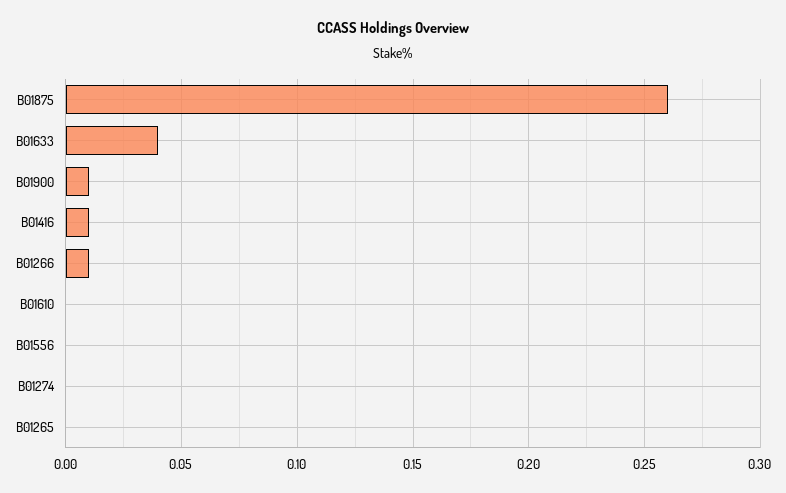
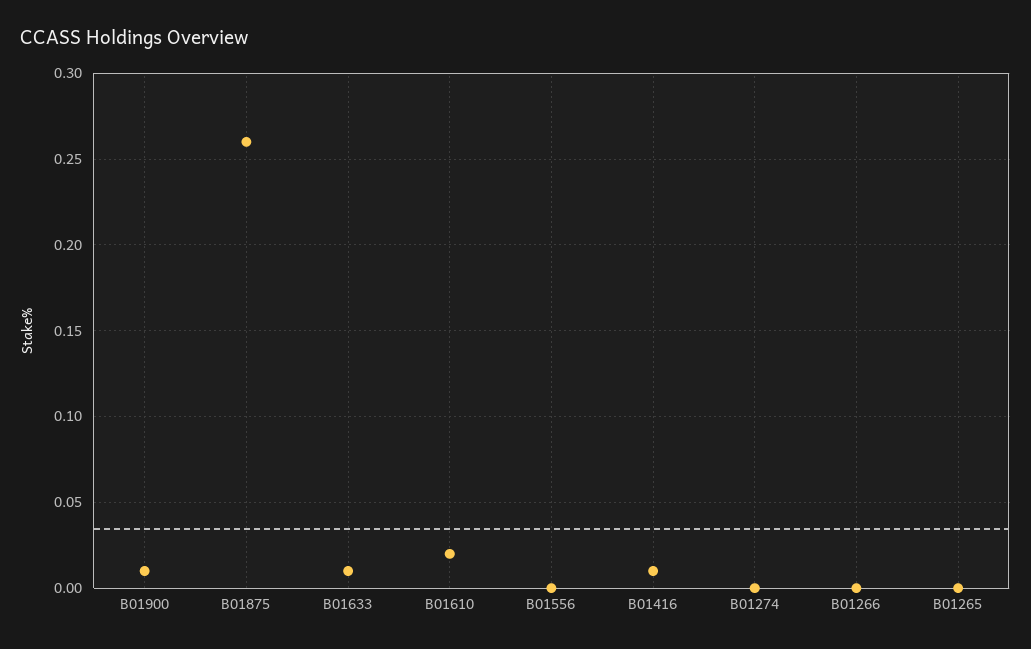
B01633: 0.04 -> 0.01
B01266: 0.01 -> 0
B01610: 0 -> 0.02

